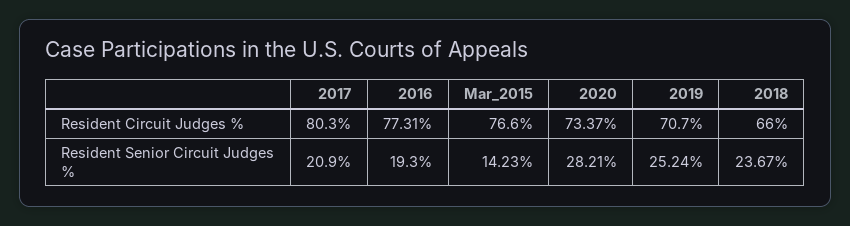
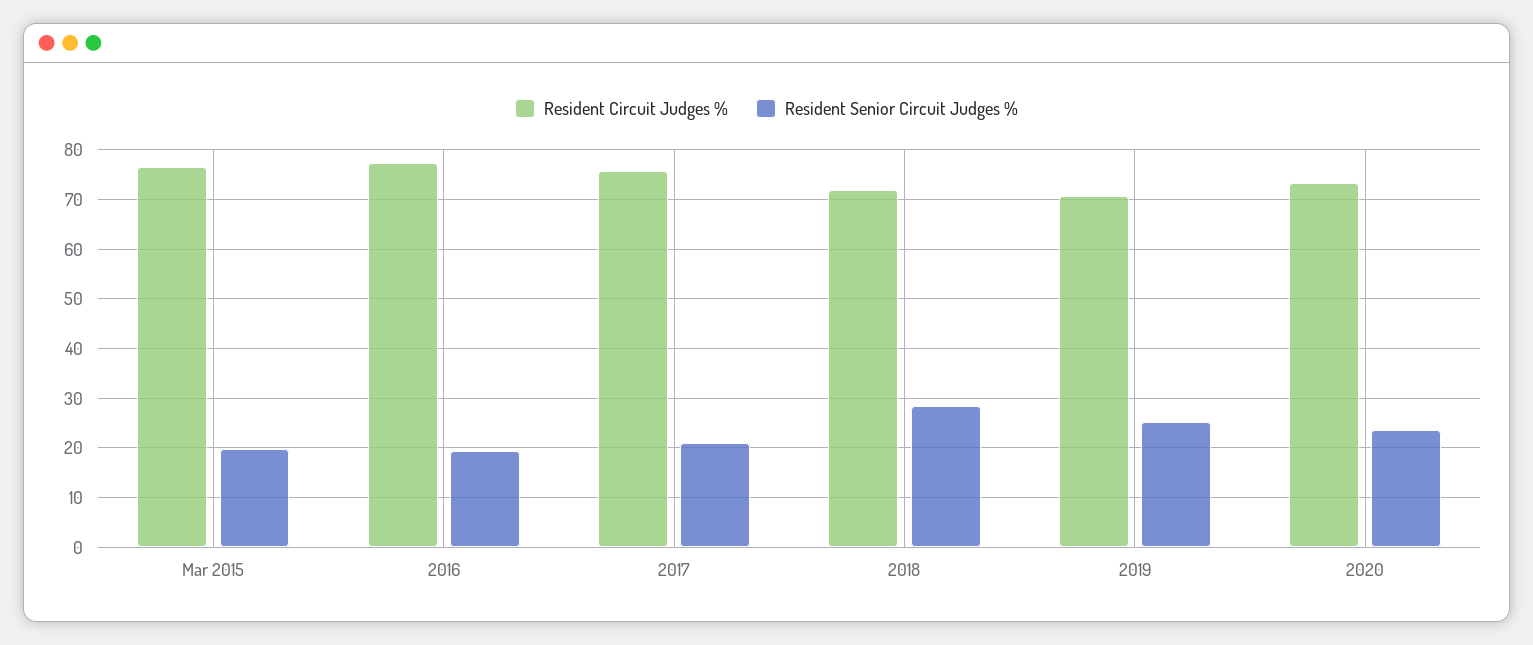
Resident Circuit Judges %, 2017: 80.3 -> 76
Resident Circuit Judges %, 2018: 66 -> 72
Resident Senior Circuit Judges %, Mar_2015: 14.23 -> 20
Resident Senior Circuit Judges %, 2020: 28.21 -> 24
Resident Senior Circuit Judges %, 2018: 23.67 -> 28

